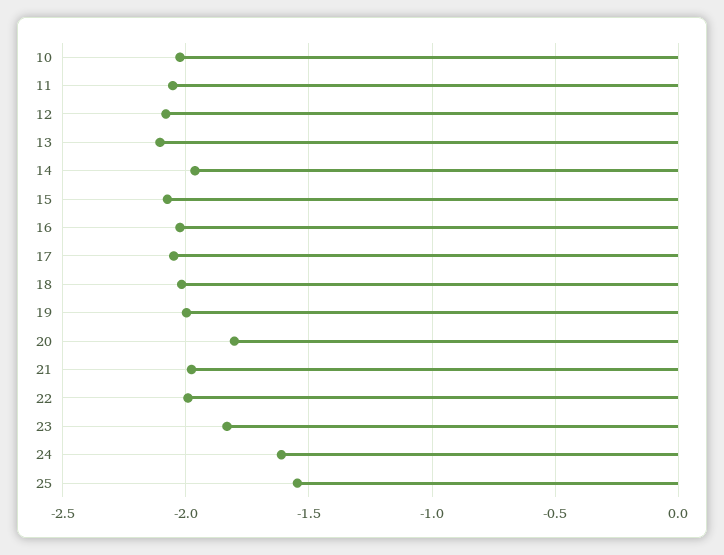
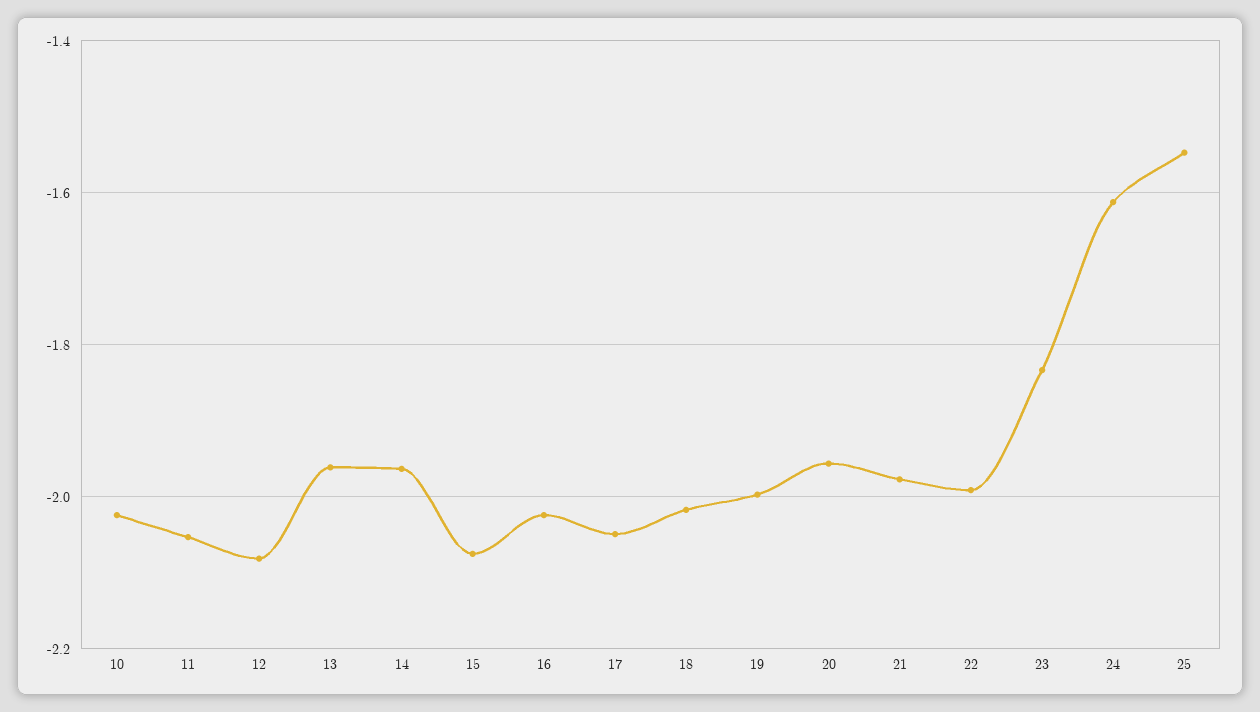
13: -2.1 -> -1.96
20: -1.8 -> -1.96

